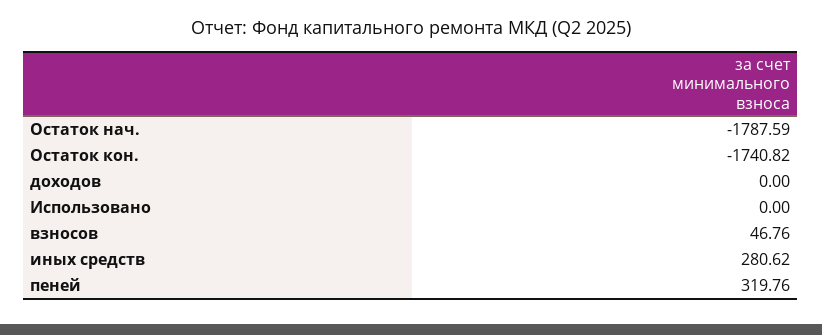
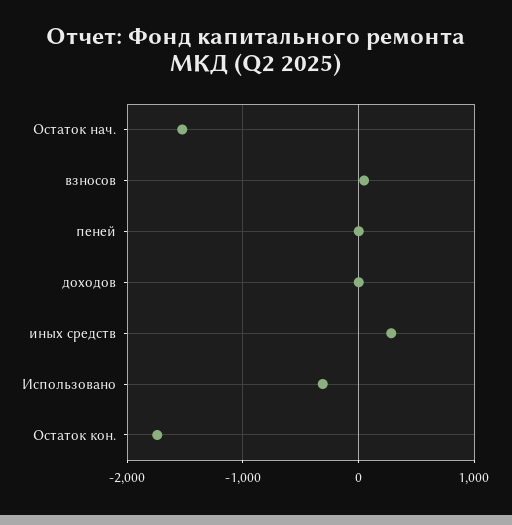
Остаток нач.: -1787.59 -> -1500
Использовано: 0 -> -300
пеней: 319.76 -> 0

